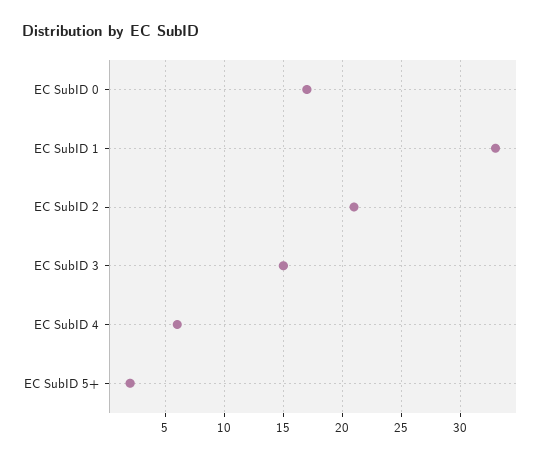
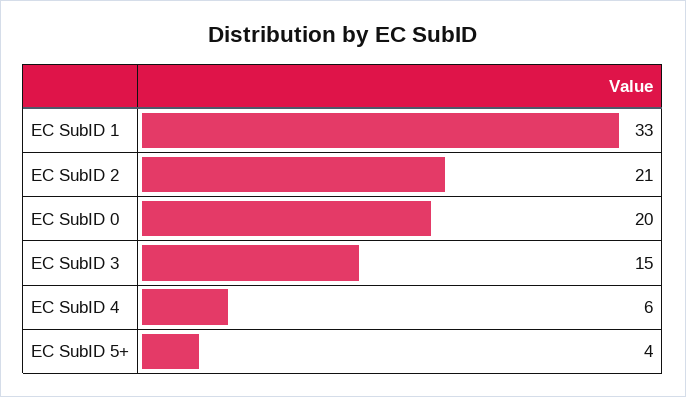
EC SubID 0: 17 -> 20
EC SubID 5+: 2 -> 4

